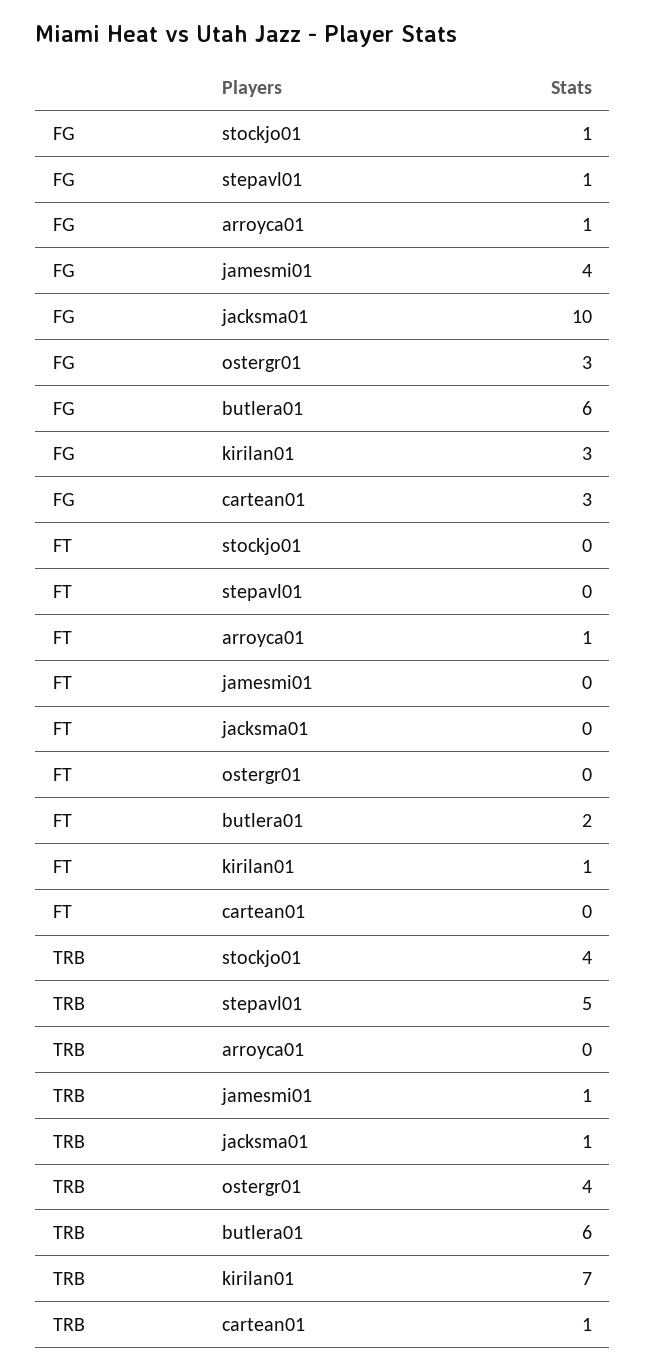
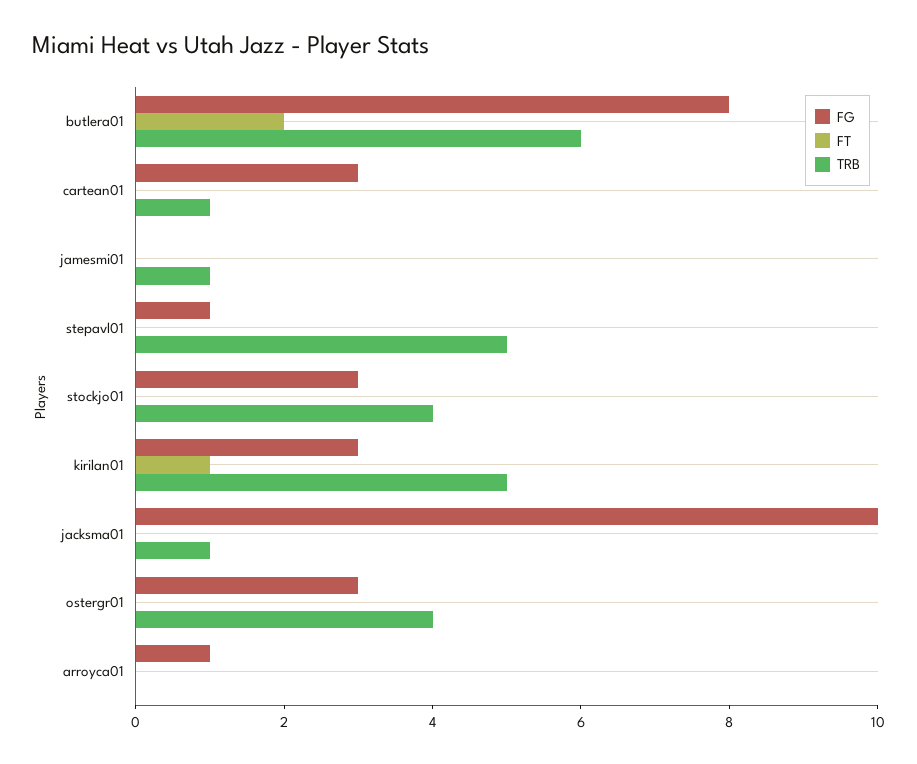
FG, stockjo01: 1 -> 3
FG, jamesmi01: 4 -> 0
FG, butlera01: 6 -> 8
FT, arroyca01: 1 -> 0
TRB, kirilan01: 7 -> 5

